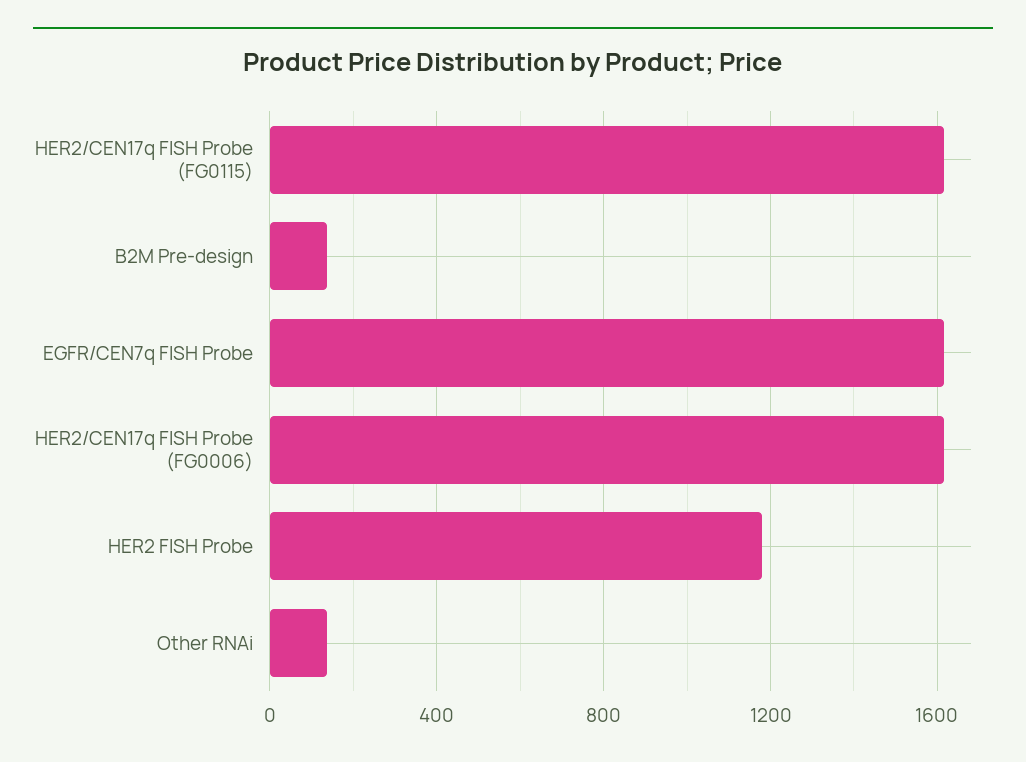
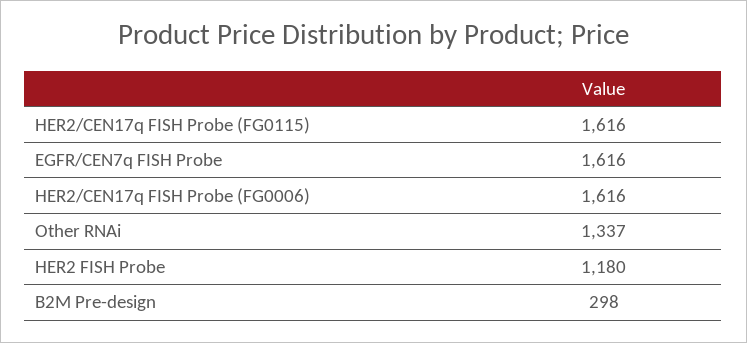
B2M Pre-design: 150 -> 298
Other RNAi: 150 -> 1337

